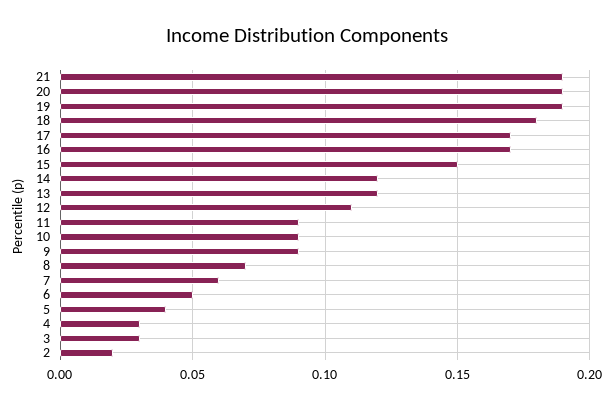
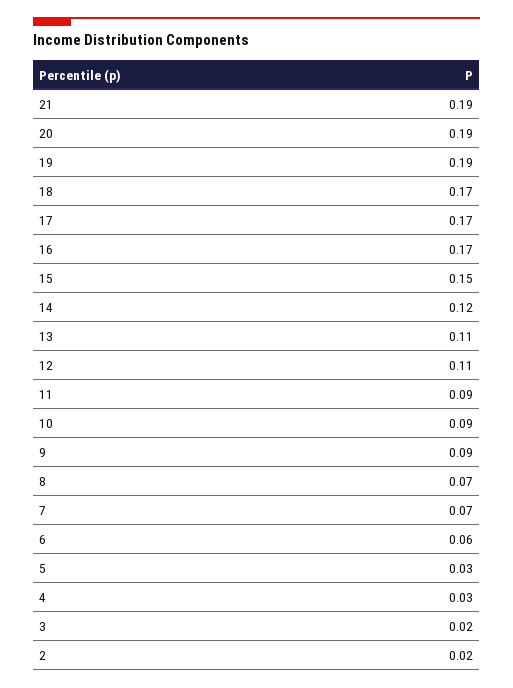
18: 0.18 -> 0.17
13: 0.12 -> 0.11
7: 0.06 -> 0.07
6: 0.05 -> 0.06
5: 0.04 -> 0.03
3: 0.03 -> 0.02

